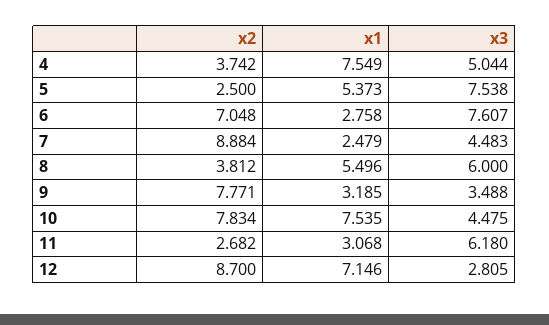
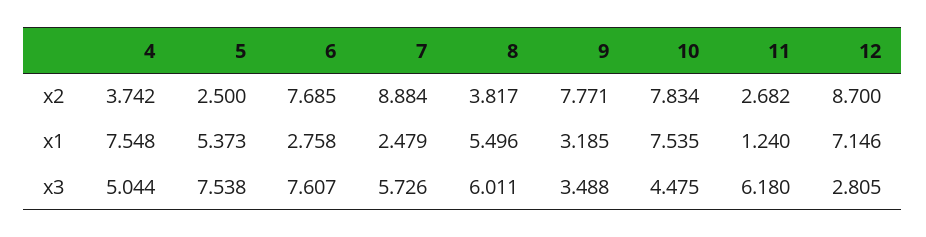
x1, 4: 7.549 -> 7.548
x2, 6: 7.048 -> 7.685
x3, 7: 4.483 -> 5.726
x2, 8: 3.812 -> 3.817
x3, 8: 6 -> 6.011
x1, 11: 3.068 -> 1.24

